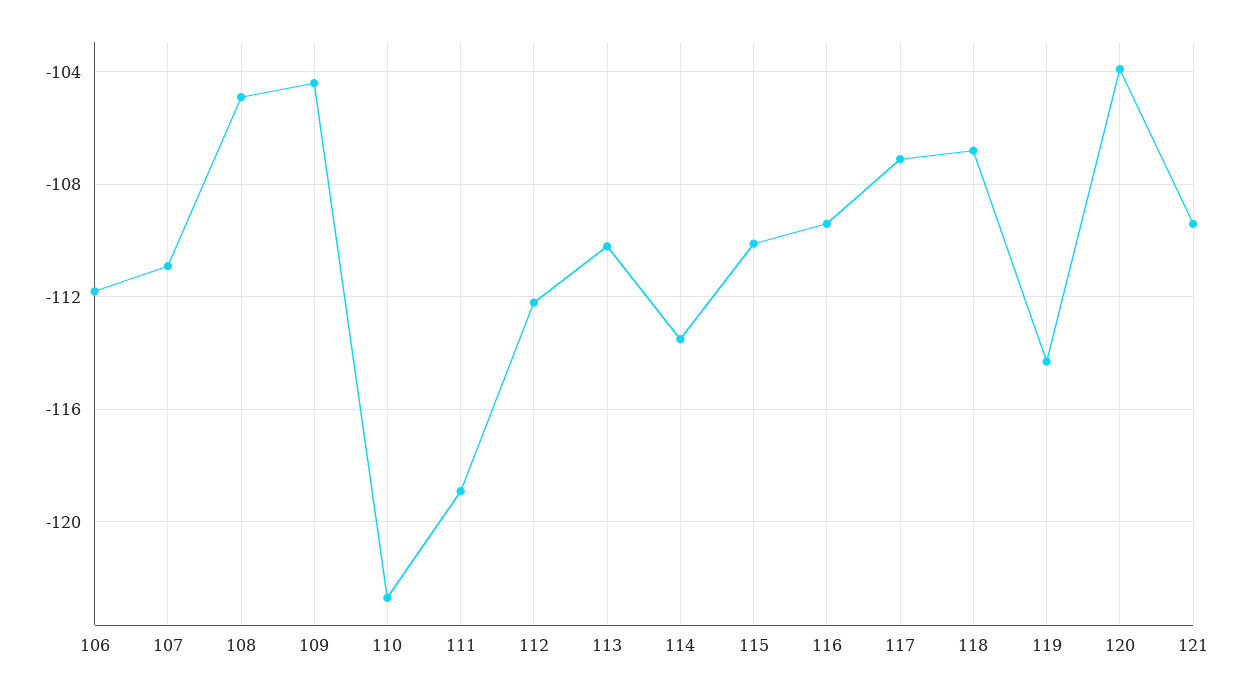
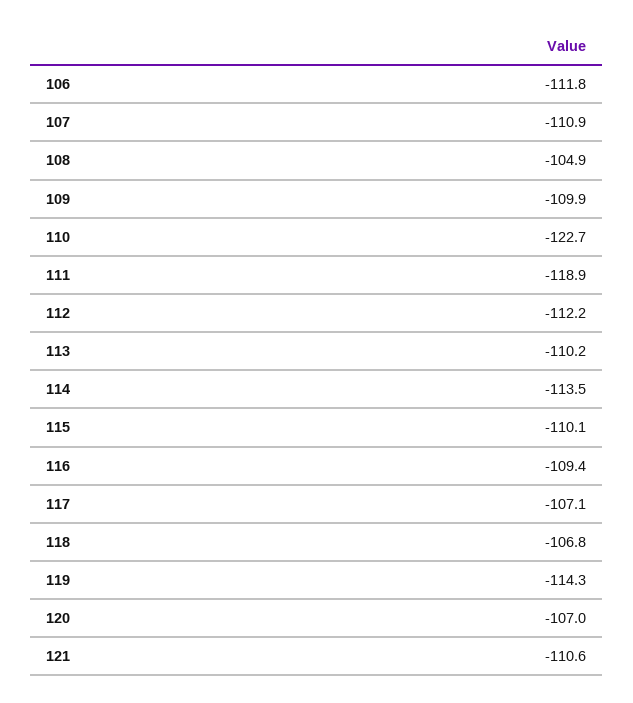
109: -104.5 -> -109.9
120: -104 -> -107
121: -109.5 -> -110.6

